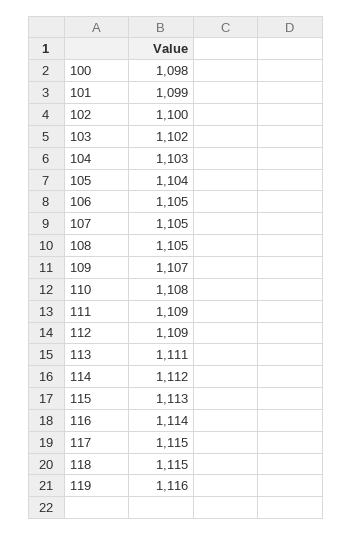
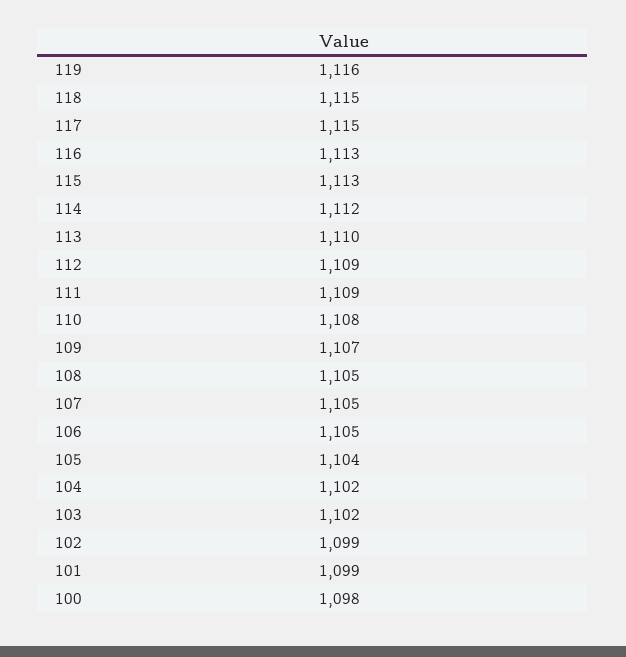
102: 1100 -> 1099
104: 1103 -> 1102
113: 1111 -> 1110
116: 1114 -> 1113

